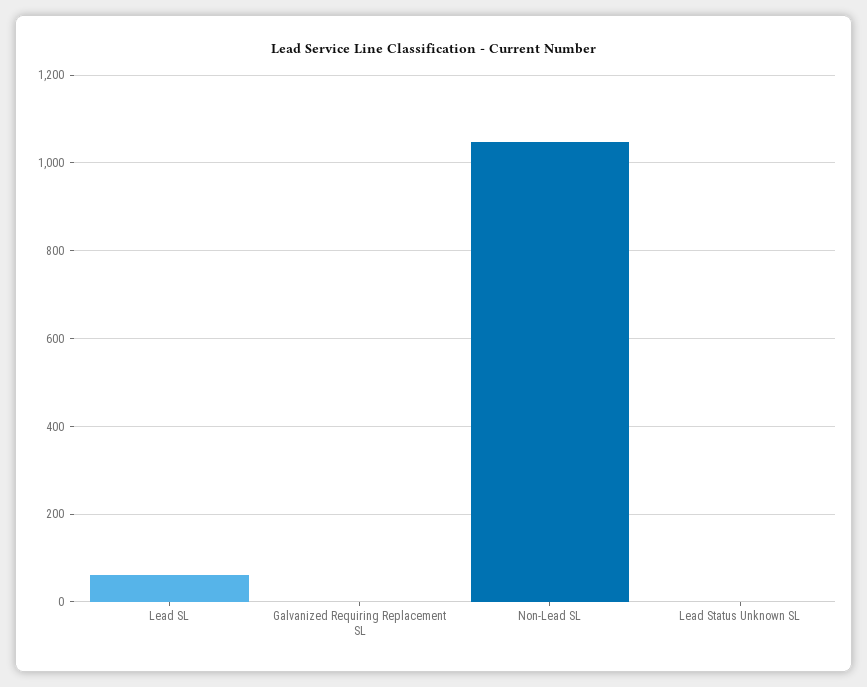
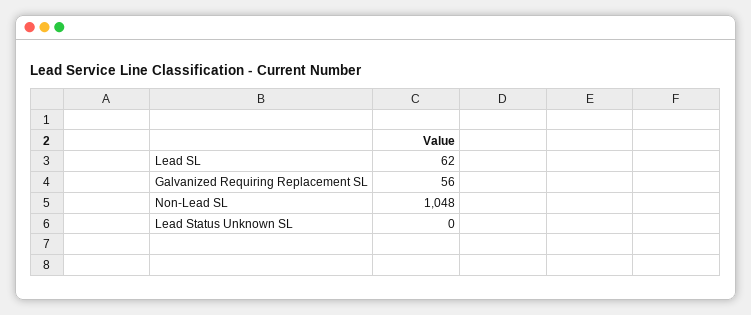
Galvanized Requiring Replacement SL: 0 -> 56

